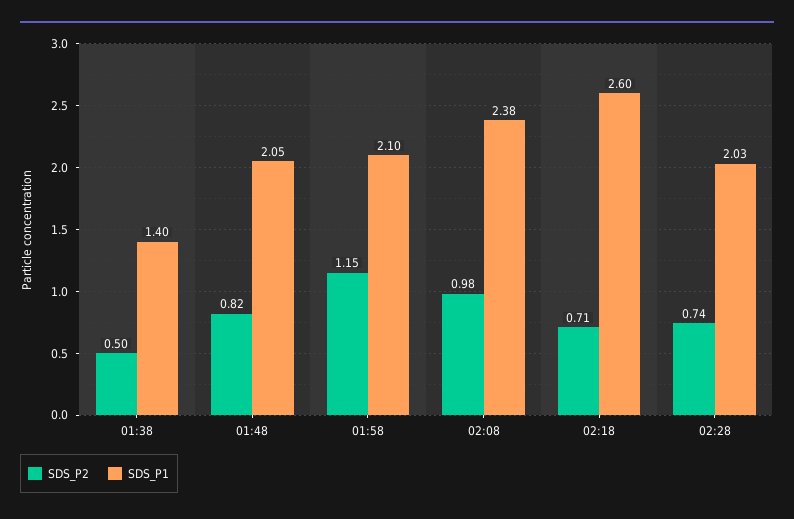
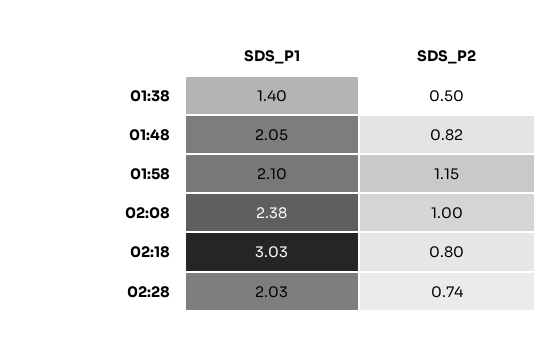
SDS_P2, 02:08: 0.98 -> 1
SDS_P2, 02:18: 0.71 -> 0.8
SDS_P1, 02:18: 2.6 -> 3.03

